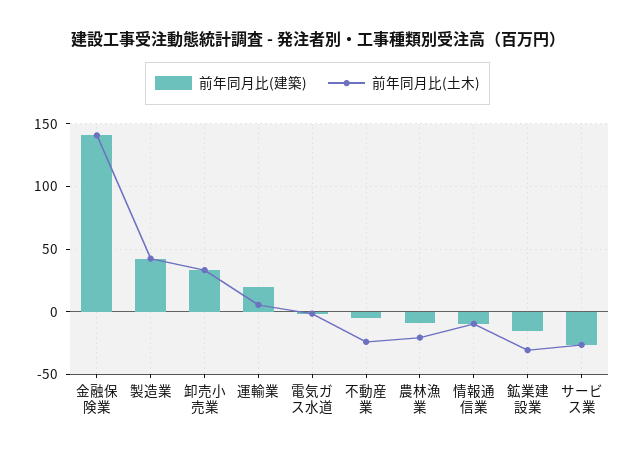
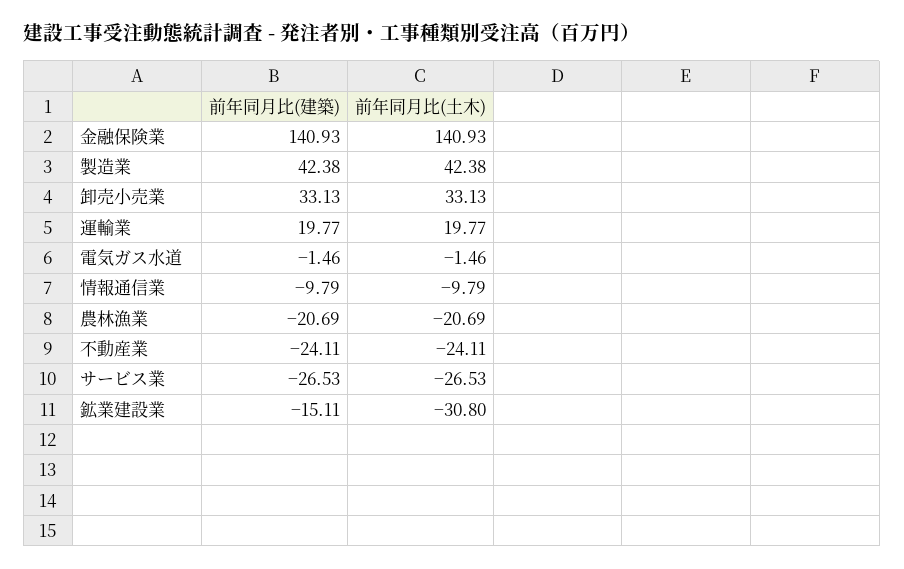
前年同月比(土木), 運輸業: 5 -> 19.77
前年同月比(建築), 不動産業: -5 -> -24.11
前年同月比(建築), 農林漁業: -10 -> -20.69

